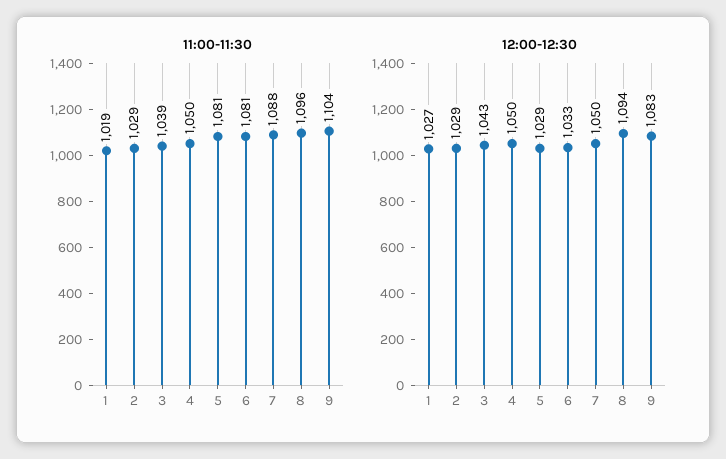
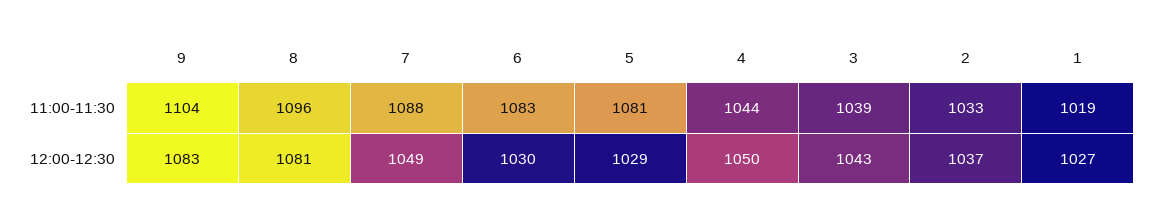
11:00-11:30, 2: 1029 -> 1033
11:00-11:30, 4: 1050 -> 1044
11:00-11:30, 6: 1081 -> 1083
12:00-12:30, 2: 1029 -> 1037
12:00-12:30, 6: 1033 -> 1030
12:00-12:30, 7: 1050 -> 1049
12:00-12:30, 8: 1094 -> 1081

